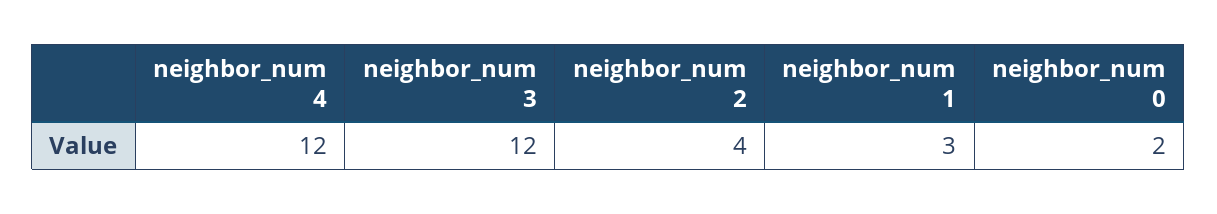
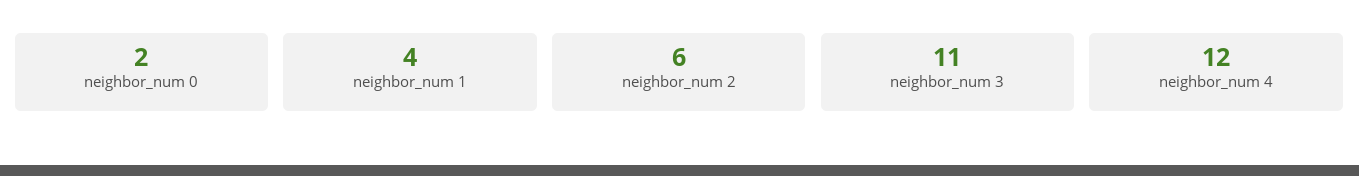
neighbor_num 3: 12 -> 11
neighbor_num 2: 4 -> 6
neighbor_num 1: 3 -> 4

